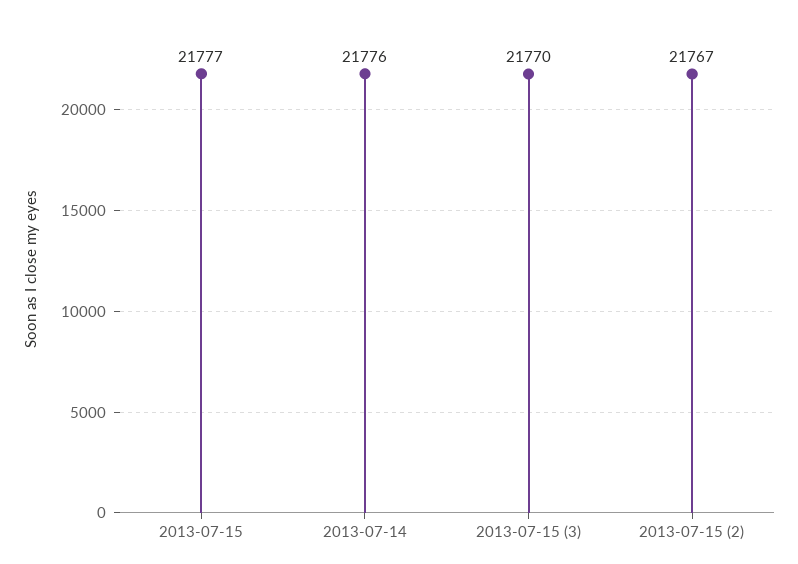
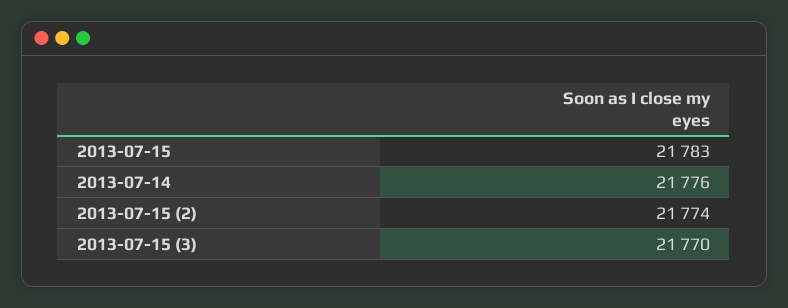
2013-07-15: 21777 -> 21783
2013-07-15 (2): 21767 -> 21774

